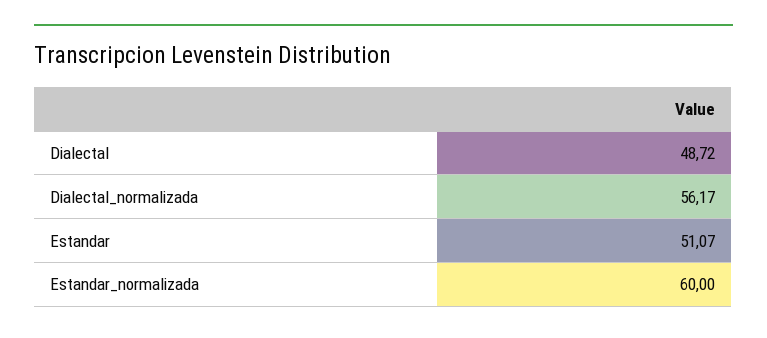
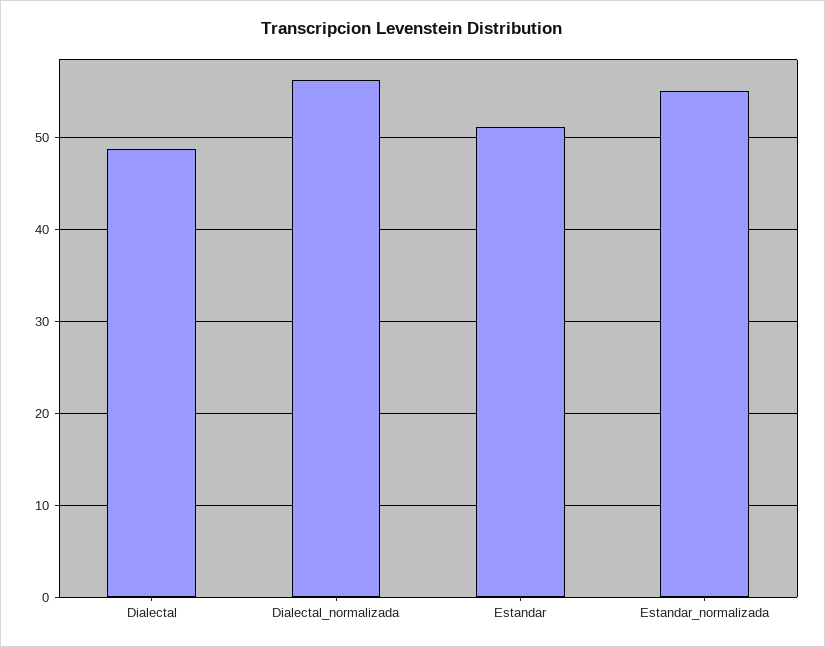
Estandar_normalizada: 60 -> 55

